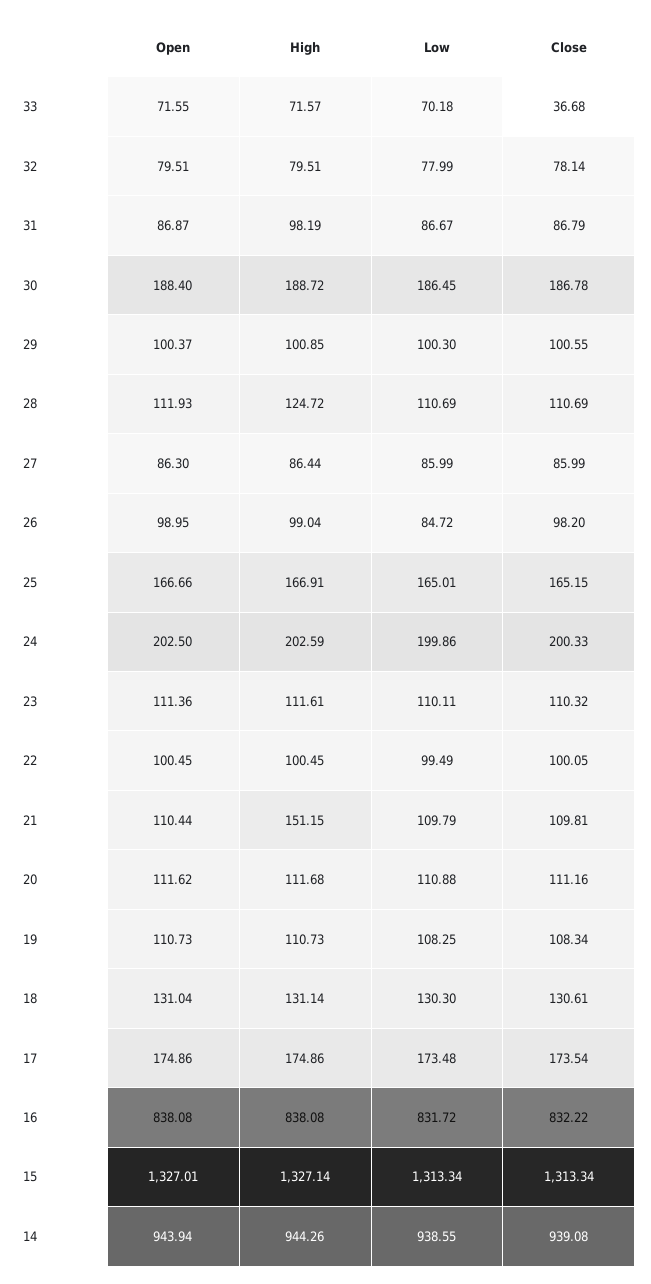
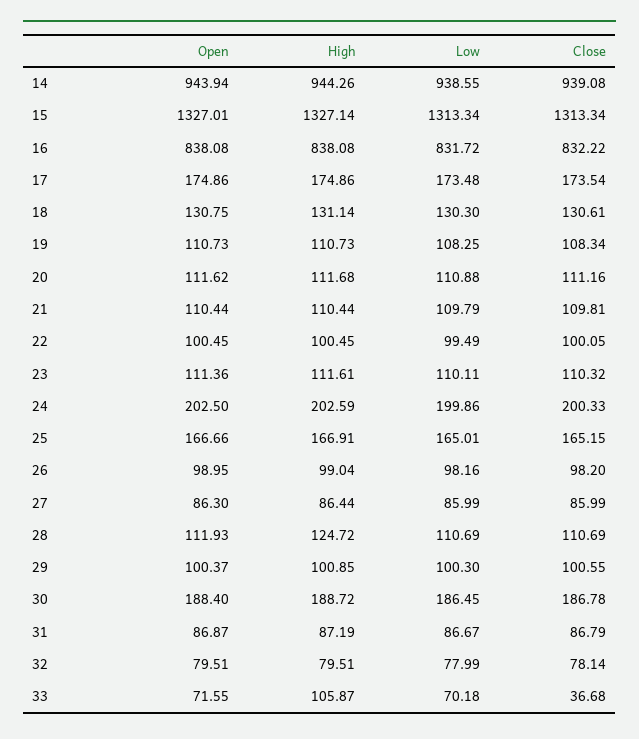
High, 33: 71.57 -> 105.87
High, 31: 98.19 -> 87.19
Low, 26: 84.72 -> 98.16
High, 21: 151.15 -> 110.44
Open, 18: 131.04 -> 130.75

